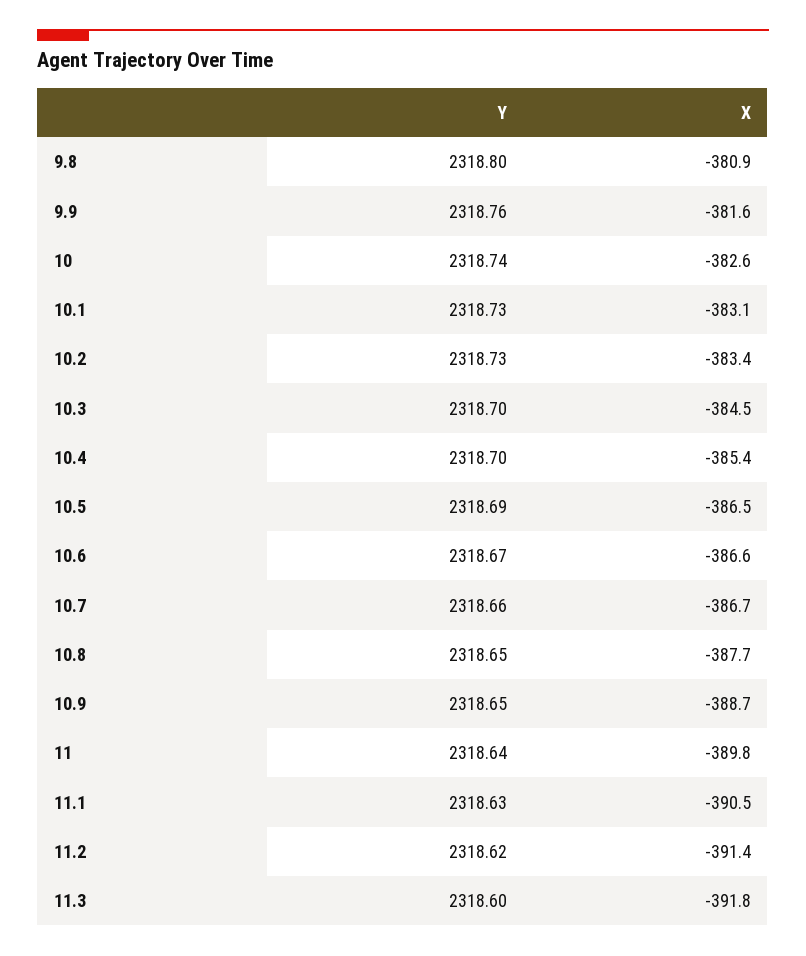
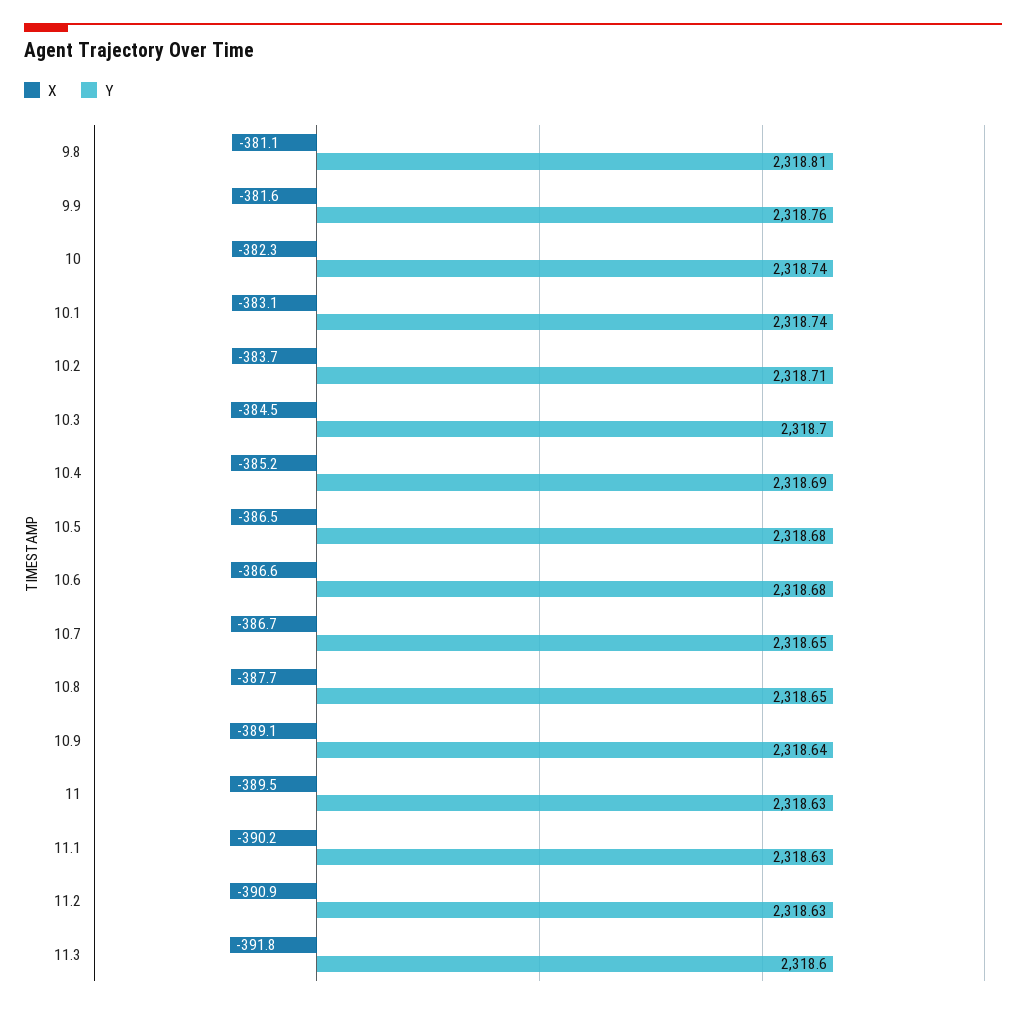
Y, 9.8: 2318.8 -> 2318.81
X, 9.8: -380.9 -> -381.1
X, 10: -382.6 -> -382.3
Y, 10.1: 2318.73 -> 2318.74
Y, 10.2: 2318.73 -> 2318.71
X, 10.2: -383.4 -> -383.7
Y, 10.4: 2318.7 -> 2318.69
X, 10.4: -385.4 -> -385.2
Y, 10.5: 2318.69 -> 2318.68
Y, 10.6: 2318.67 -> 2318.68
Y, 10.7: 2318.66 -> 2318.65
Y, 10.9: 2318.65 -> 2318.64
X, 10.9: -388.7 -> -389.1
Y, 11: 2318.64 -> 2318.63
X, 11: -389.8 -> -389.5
X, 11.1: -390.5 -> -390.2
Y, 11.2: 2318.62 -> 2318.63
X, 11.2: -391.4 -> -390.9

